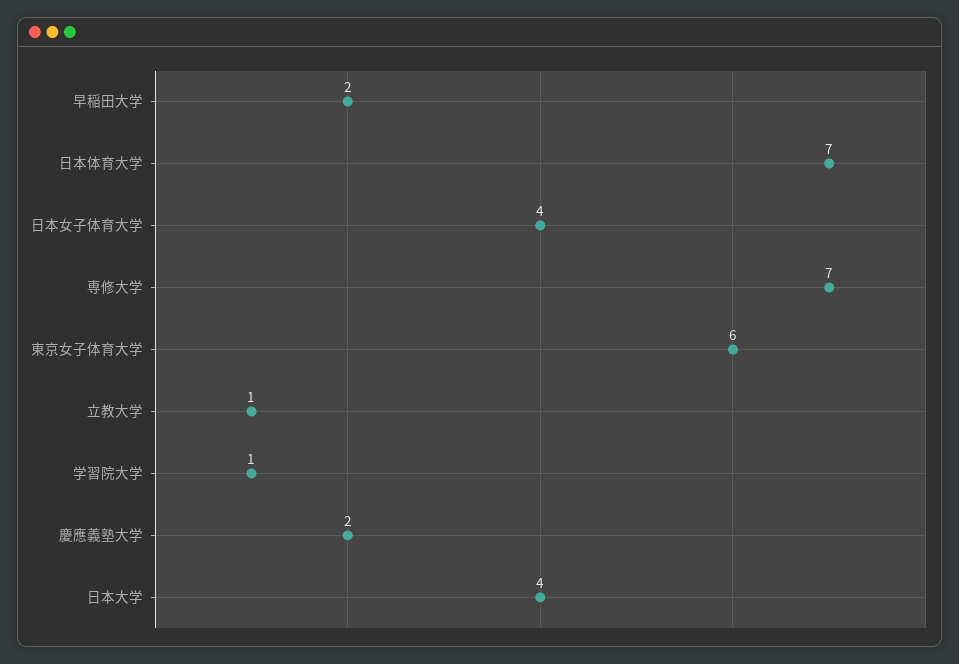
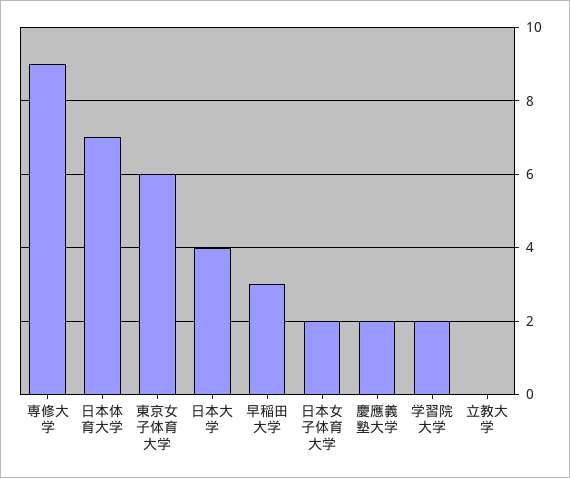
早稲田大学: 2 -> 3
日本女子体育大学: 4 -> 2
専修大学: 7 -> 9
立教大学: 1 -> 0
学習院大学: 1 -> 2

